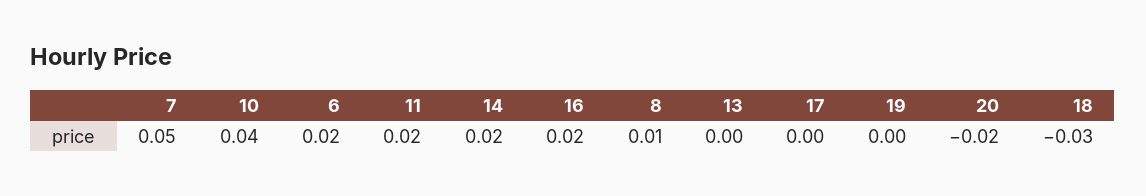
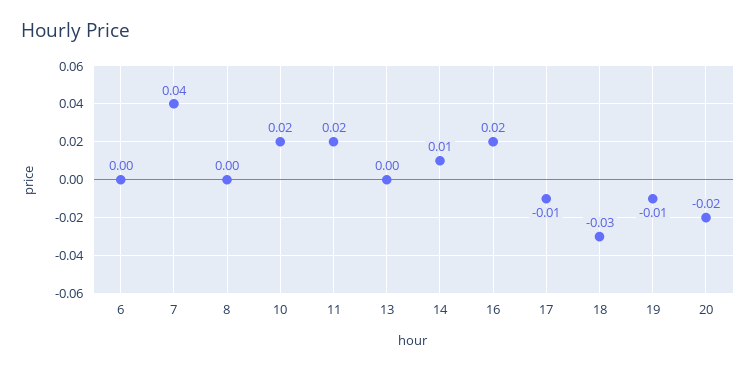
7: 0.05 -> 0.04
10: 0.04 -> 0.02
6: 0.02 -> 0
14: 0.02 -> 0.01
8: 0.01 -> 0
17: 0 -> -0.01
19: 0 -> -0.01

